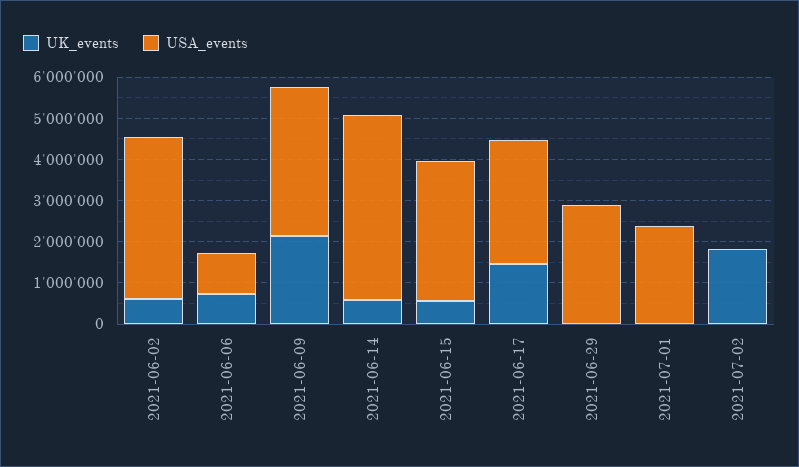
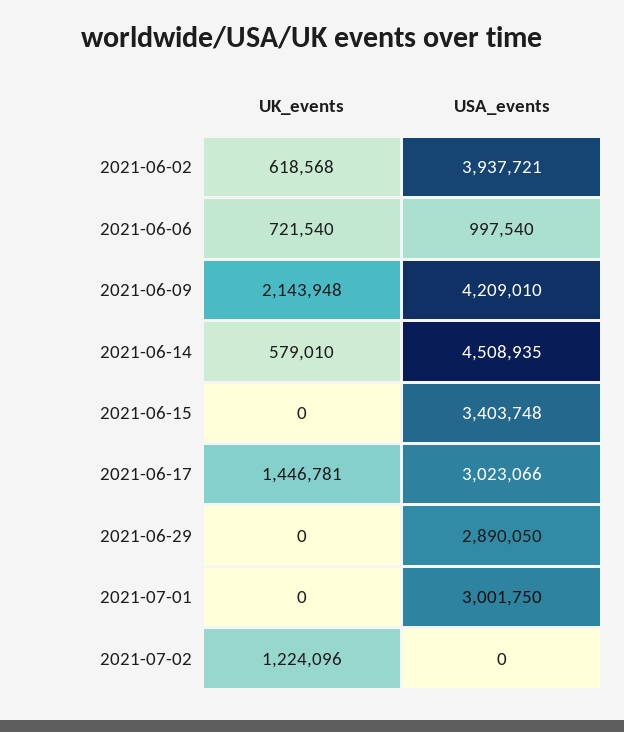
USA_events, 2021-06-09: 3600000 -> 4209010
UK_events, 2021-06-15: 600000 -> 0
USA_events, 2021-07-01: 2400000 -> 3001750
UK_events, 2021-07-02: 1800000 -> 1224096

